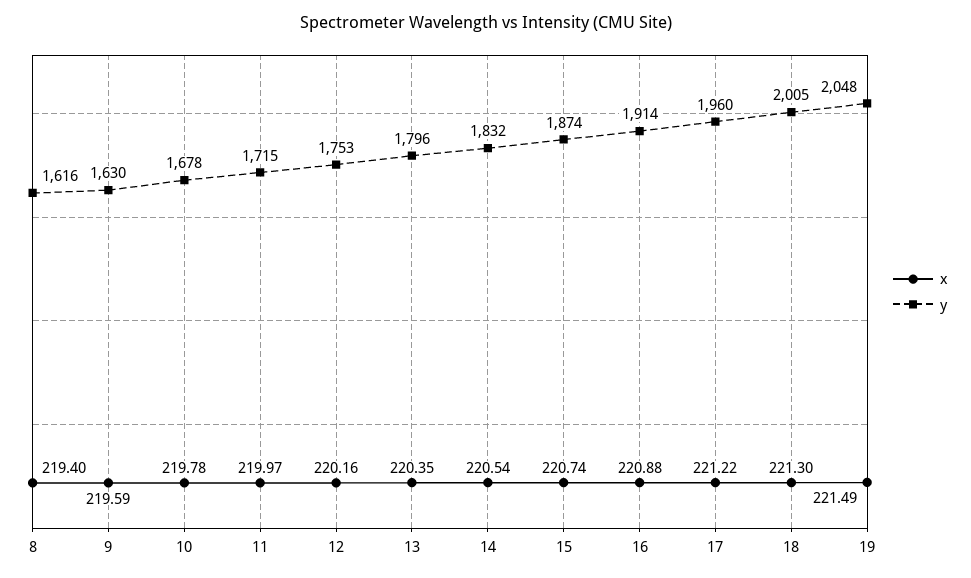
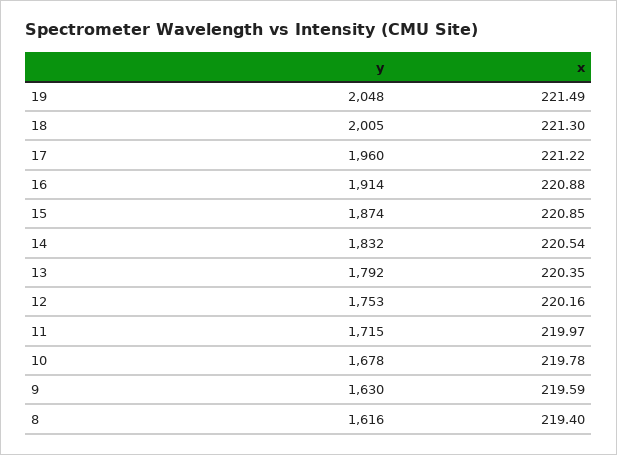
y, 13: 1796 -> 1792
x, 15: 220.74 -> 220.85

